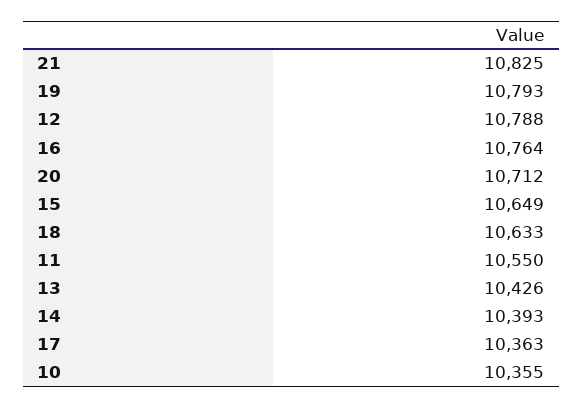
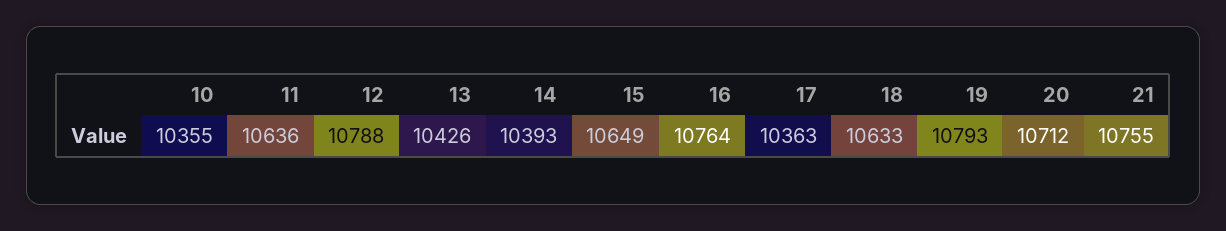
21: 10825 -> 10755
11: 10550 -> 10636

